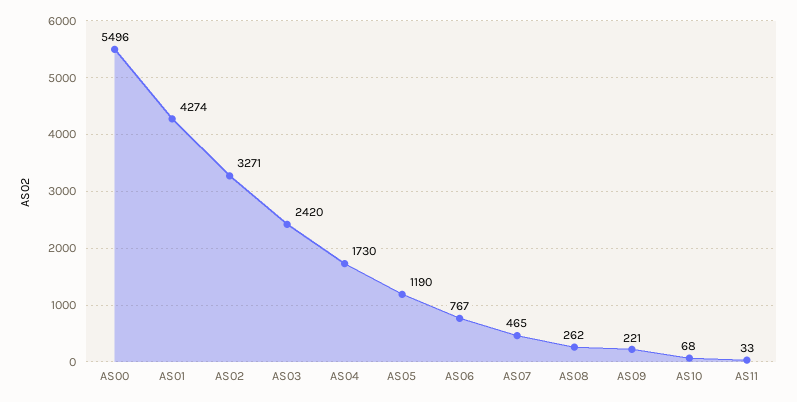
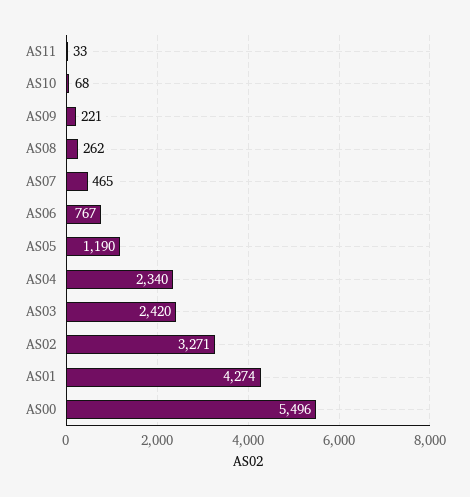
AS04: 1730 -> 2340

